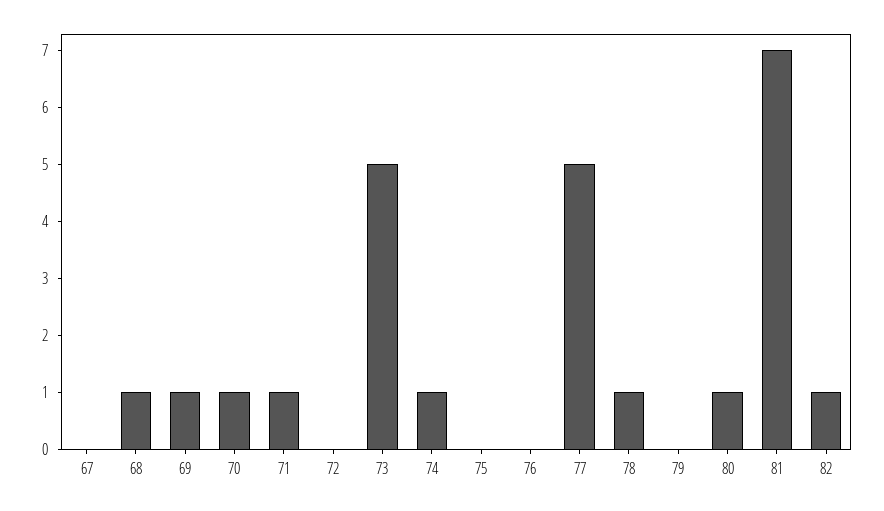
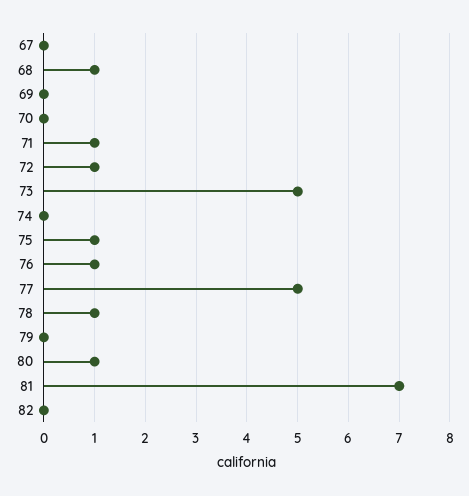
69: 1 -> 0
70: 1 -> 0
72: 0 -> 1
74: 1 -> 0
75: 0 -> 1
76: 0 -> 1
82: 1 -> 0

